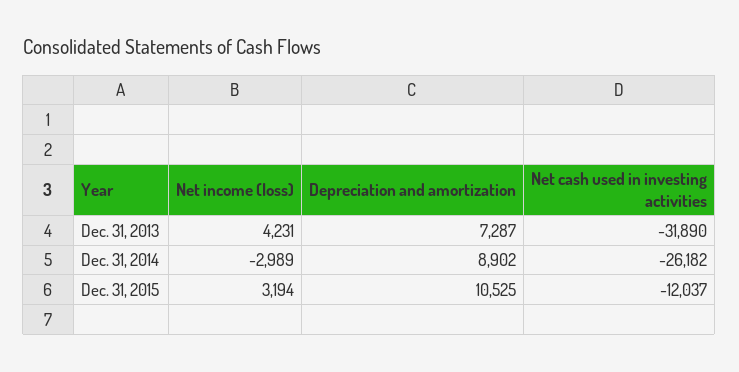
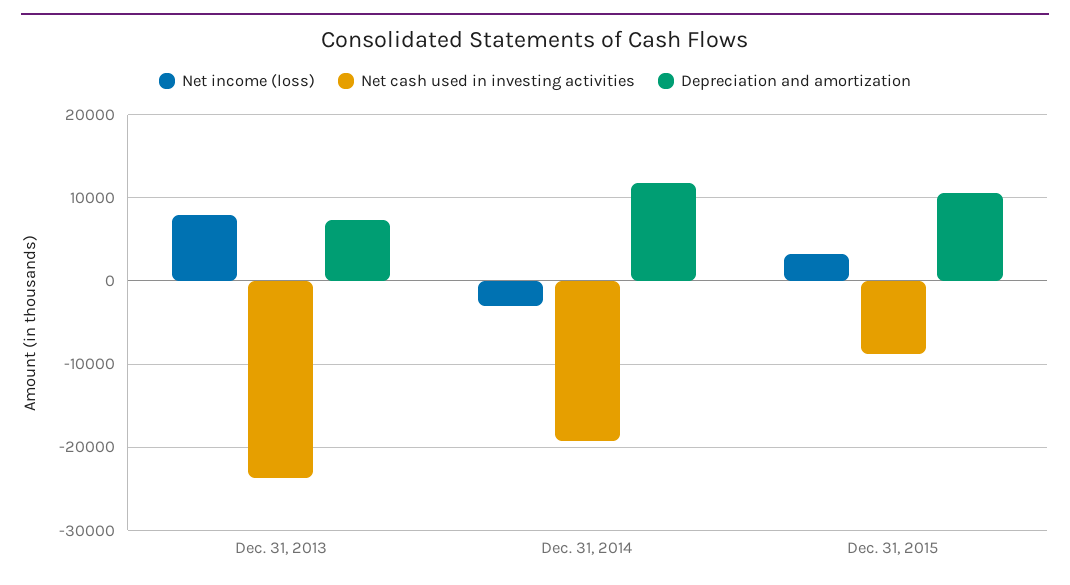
Net income (loss), Dec. 31, 2013: 4231 -> 8000
Net cash used in investing activities, Dec. 31, 2013: -31890 -> -24000
Depreciation and amortization, Dec. 31, 2014: 8902 -> 12000
Net cash used in investing activities, Dec. 31, 2014: -26182 -> -19000
Net cash used in investing activities, Dec. 31, 2015: -12037 -> -9000

